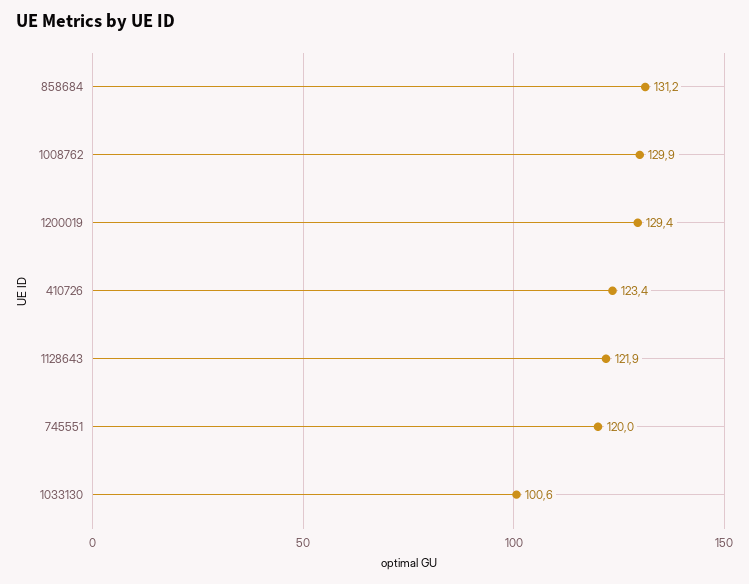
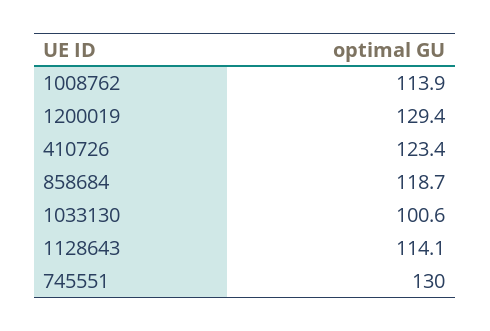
858684: 131.2 -> 118.7
1008762: 129.9 -> 113.9
1128643: 121.9 -> 114.1
745551: 120 -> 130

